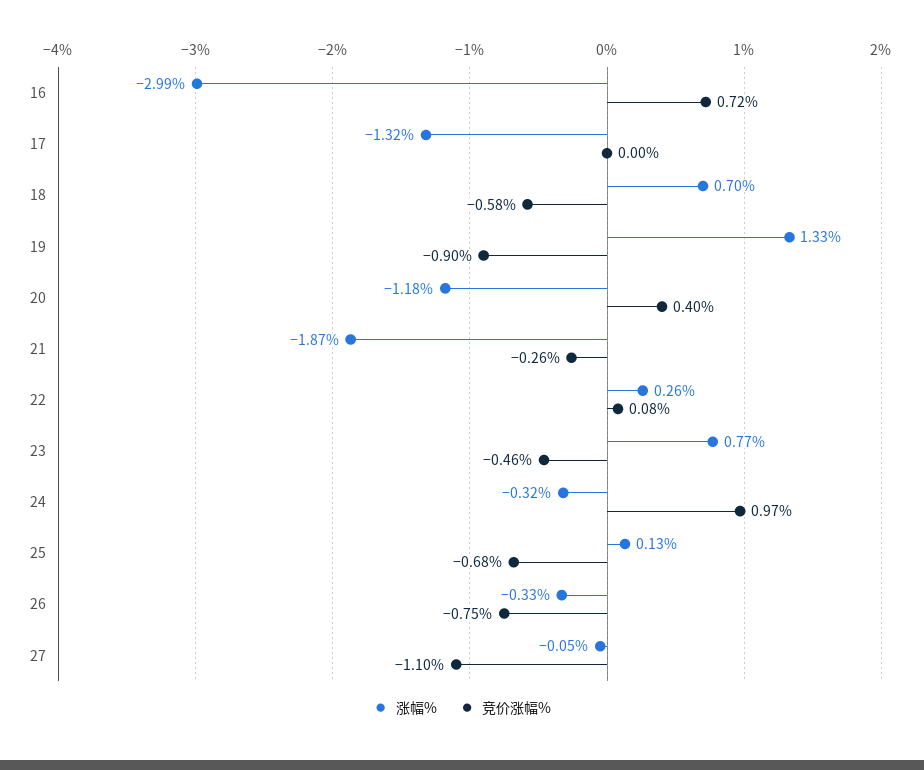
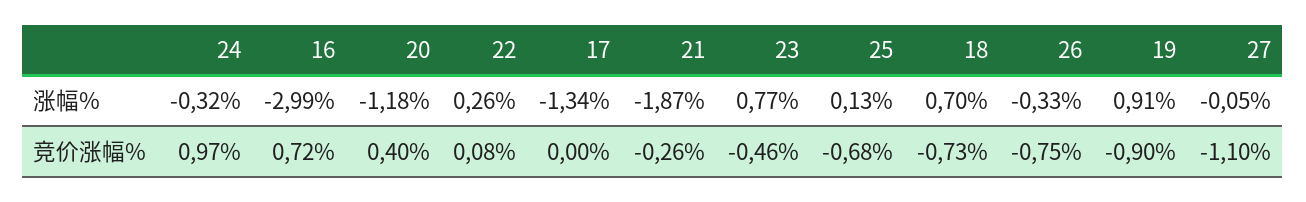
涨幅%, 17: -1.32 -> -1.34
竞价涨幅%, 18: -0.58 -> -0.73
涨幅%, 19: 1.33 -> 0.91

